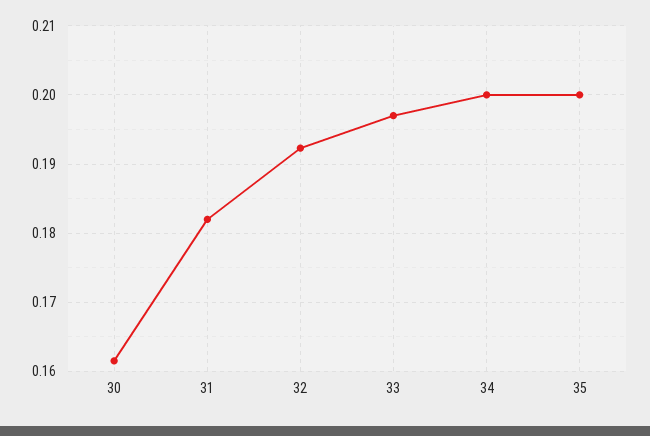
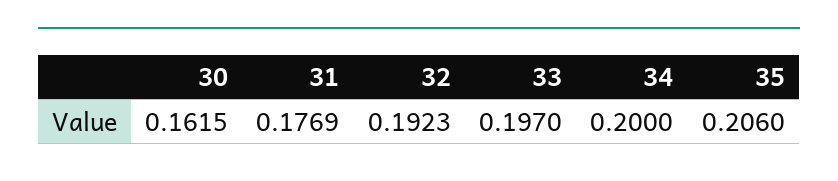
31: 0.182 -> 0.1769
35: 0.2 -> 0.206

